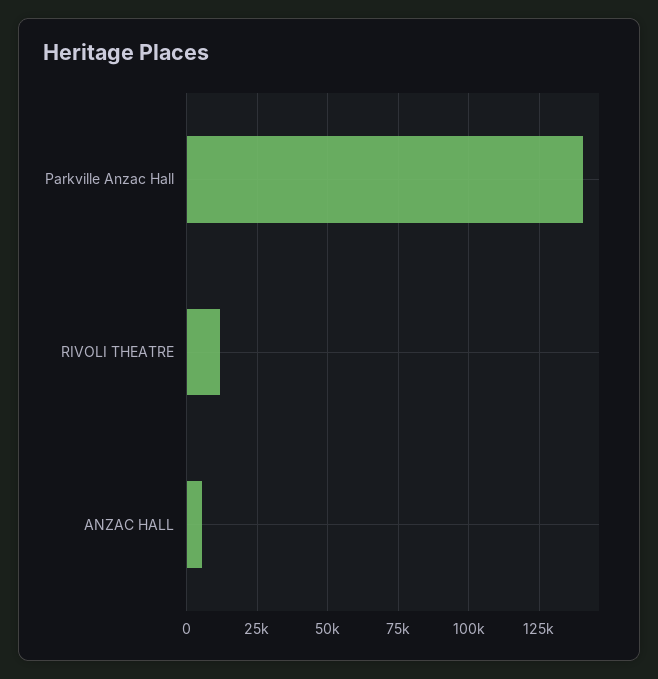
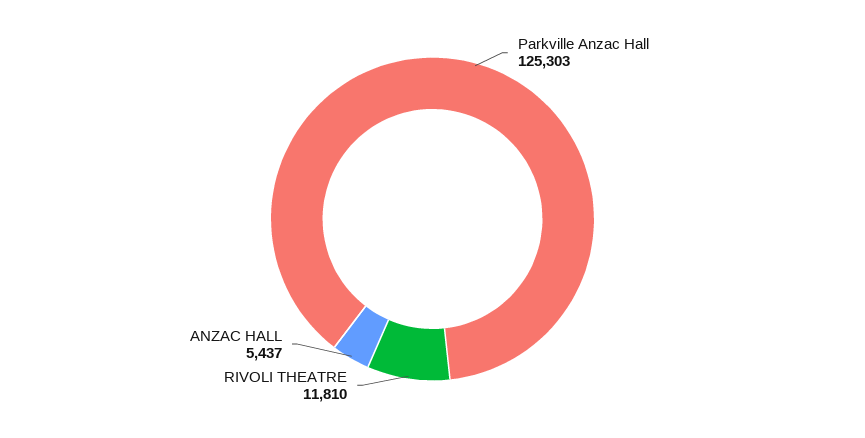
Parkville Anzac Hall: 140000 -> 125303

